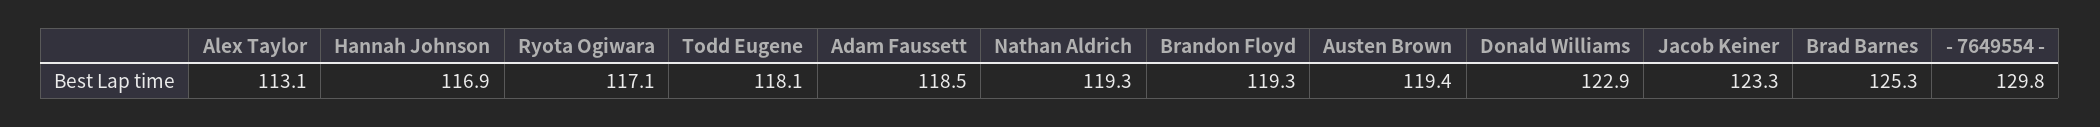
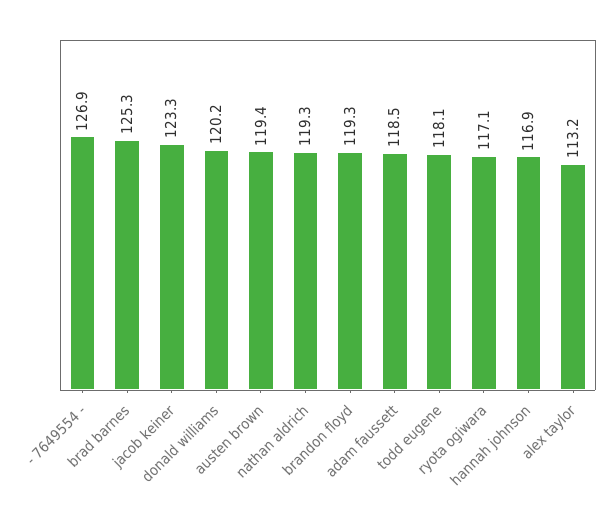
Alex Taylor: 113.1 -> 113.2
Donald Williams: 122.9 -> 120.2
- 7649554 -: 129.8 -> 126.9

